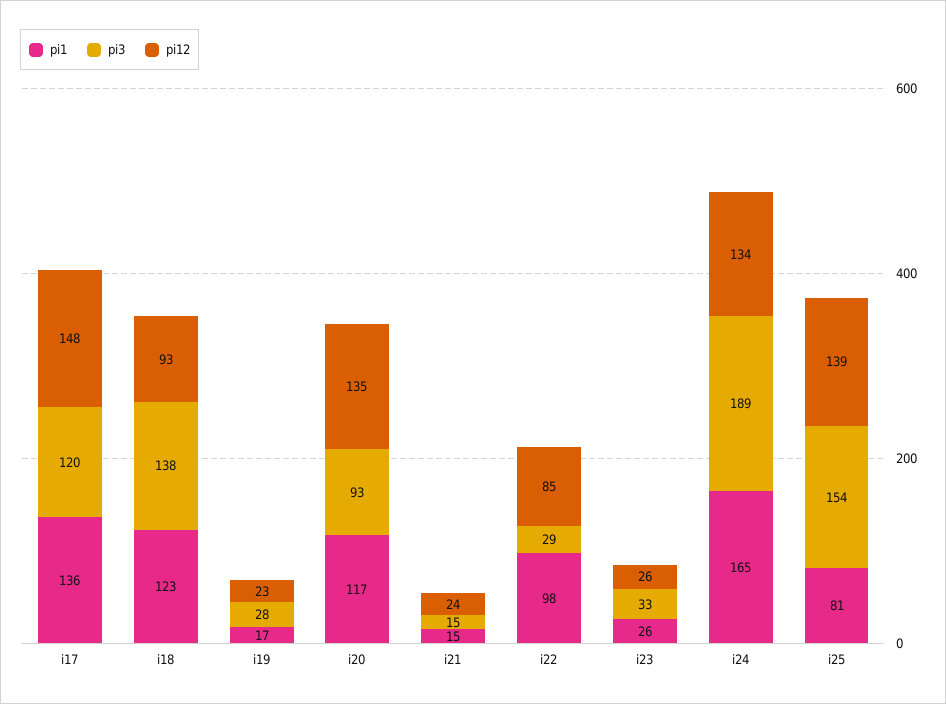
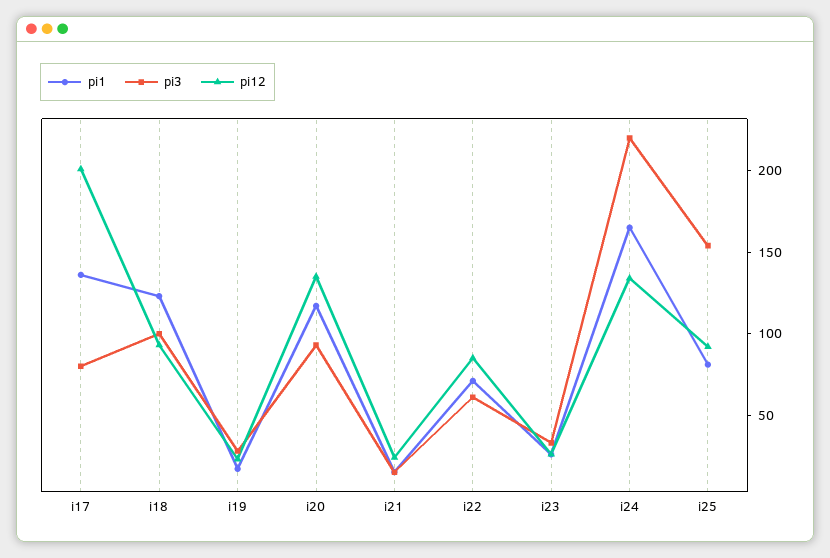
pi3, i17: 120 -> 80
pi12, i17: 148 -> 200
pi3, i18: 138 -> 100
pi1, i22: 98 -> 70
pi3, i22: 29 -> 60
pi3, i24: 189 -> 220
pi12, i25: 139 -> 90

